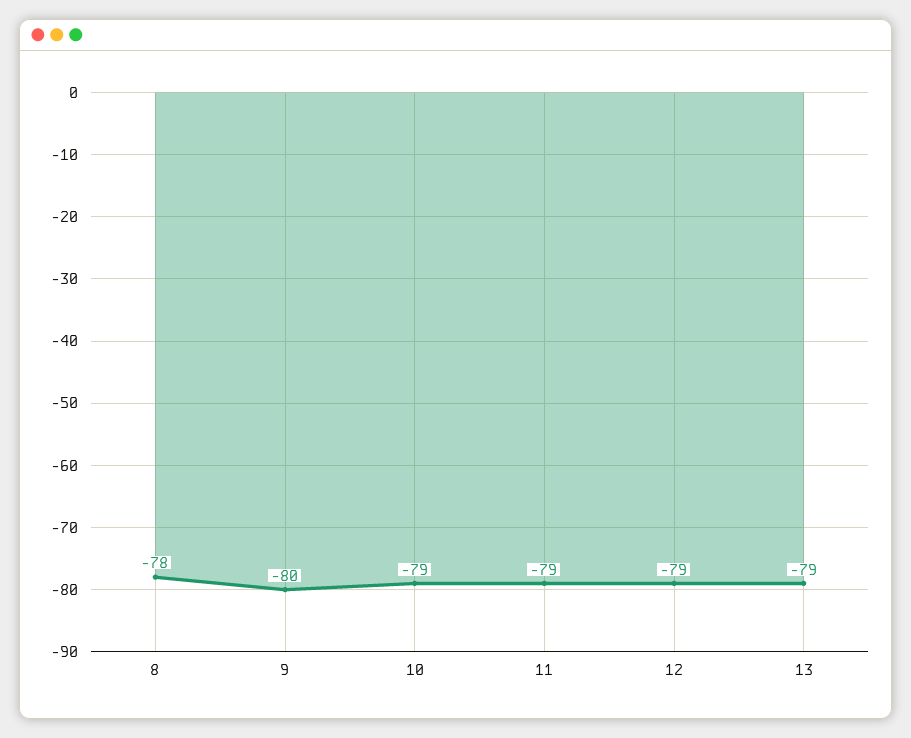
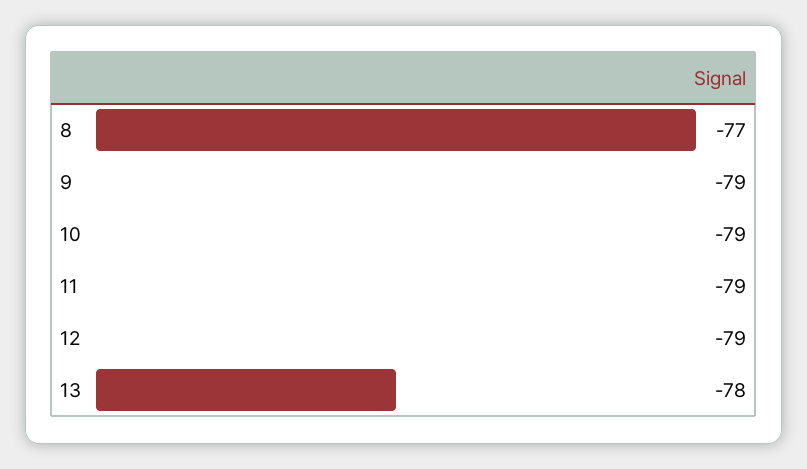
8: -78 -> -77
9: -80 -> -79
13: -79 -> -78

